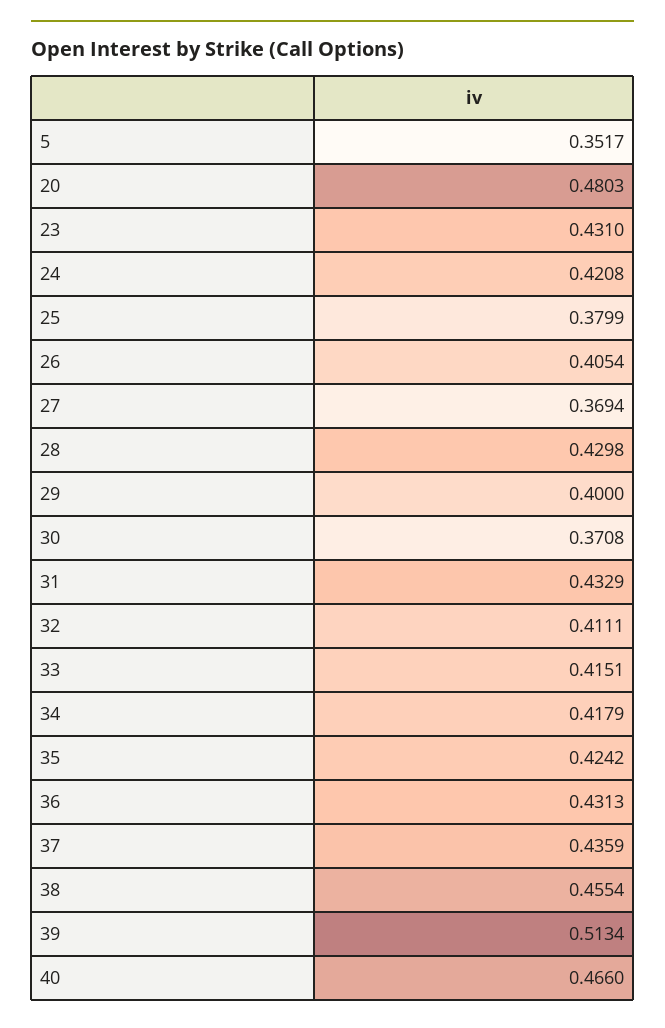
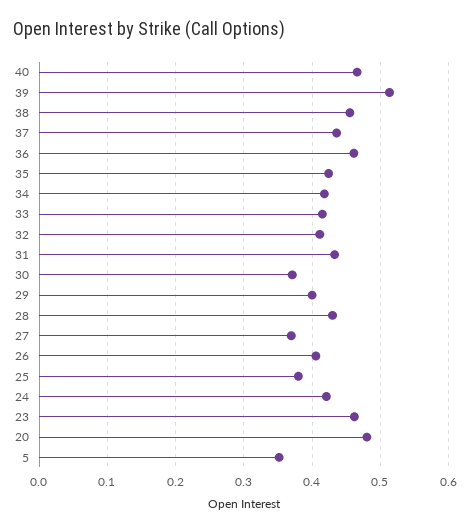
23: 0.431 -> 0.46
36: 0.4313 -> 0.46

